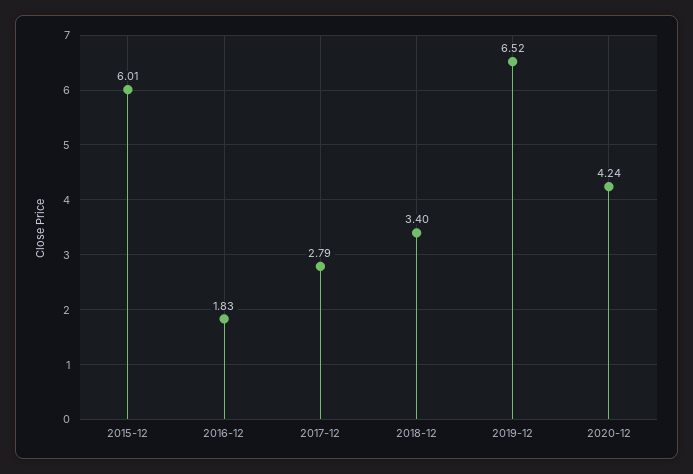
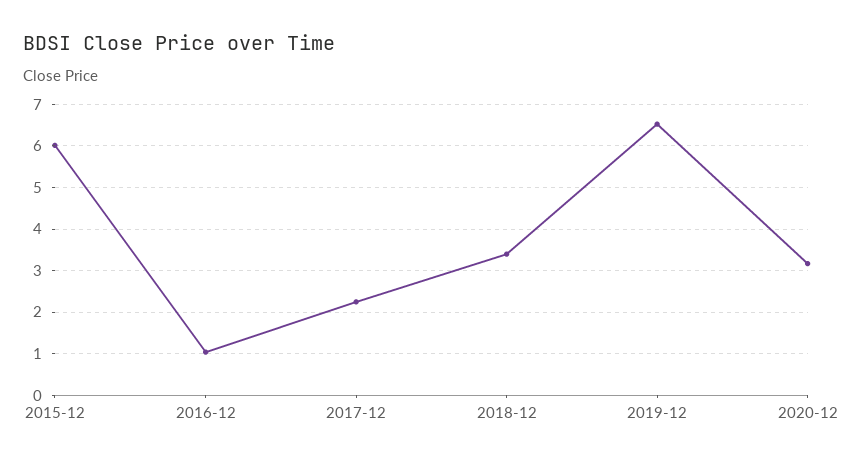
2016-12: 1.83 -> 1
2017-12: 2.79 -> 2.2
2020-12: 4.24 -> 3.2

